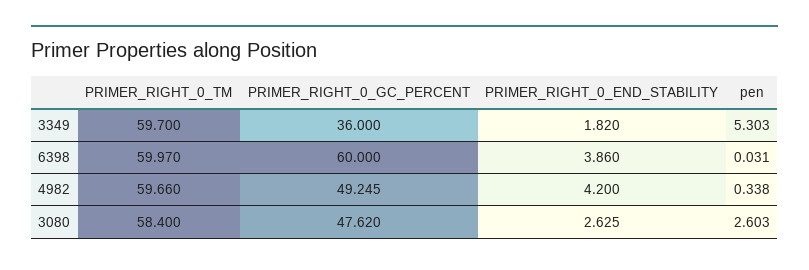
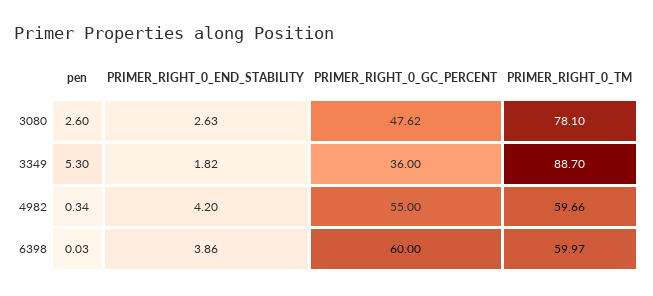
PRIMER_RIGHT_0_TM, 3349: 59.7 -> 88.7
PRIMER_RIGHT_0_GC_PERCENT, 4982: 49.245 -> 55
PRIMER_RIGHT_0_TM, 3080: 58.4 -> 78.1

